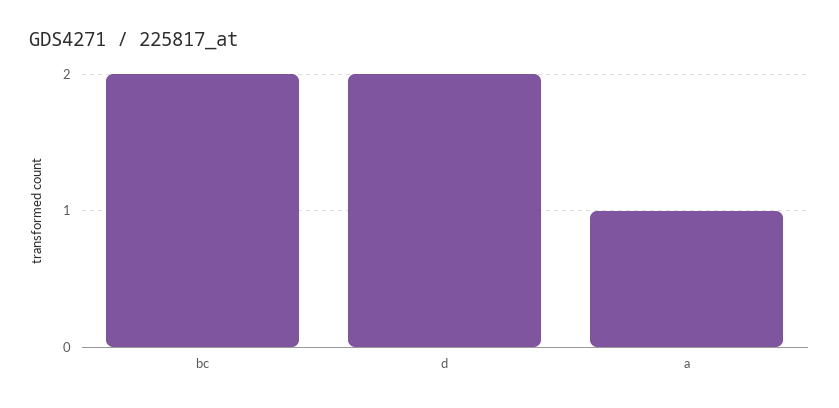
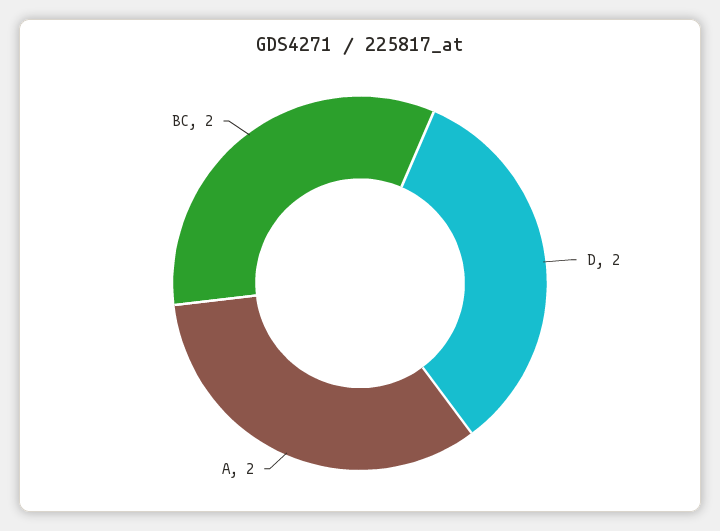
a: 1 -> 2

